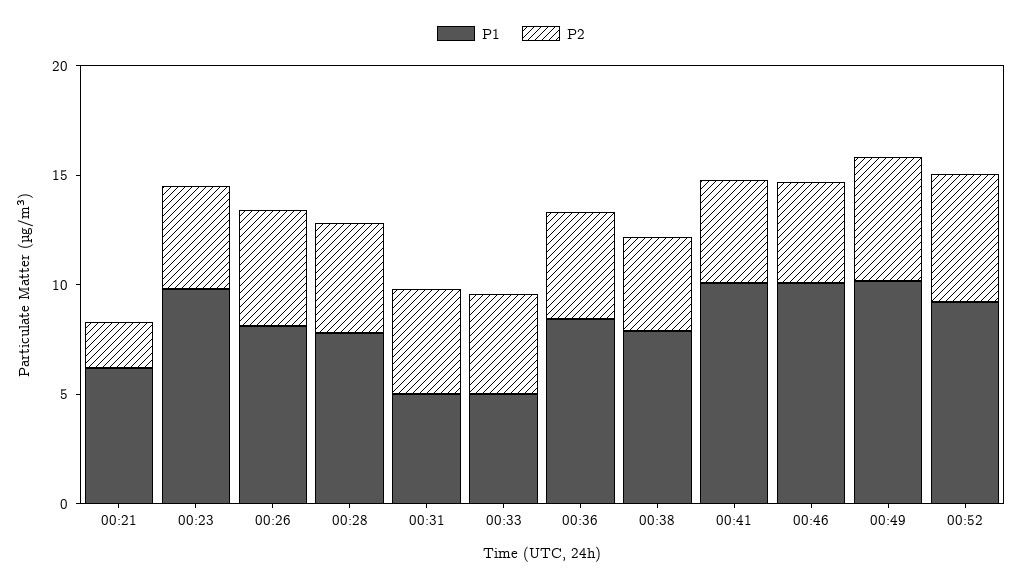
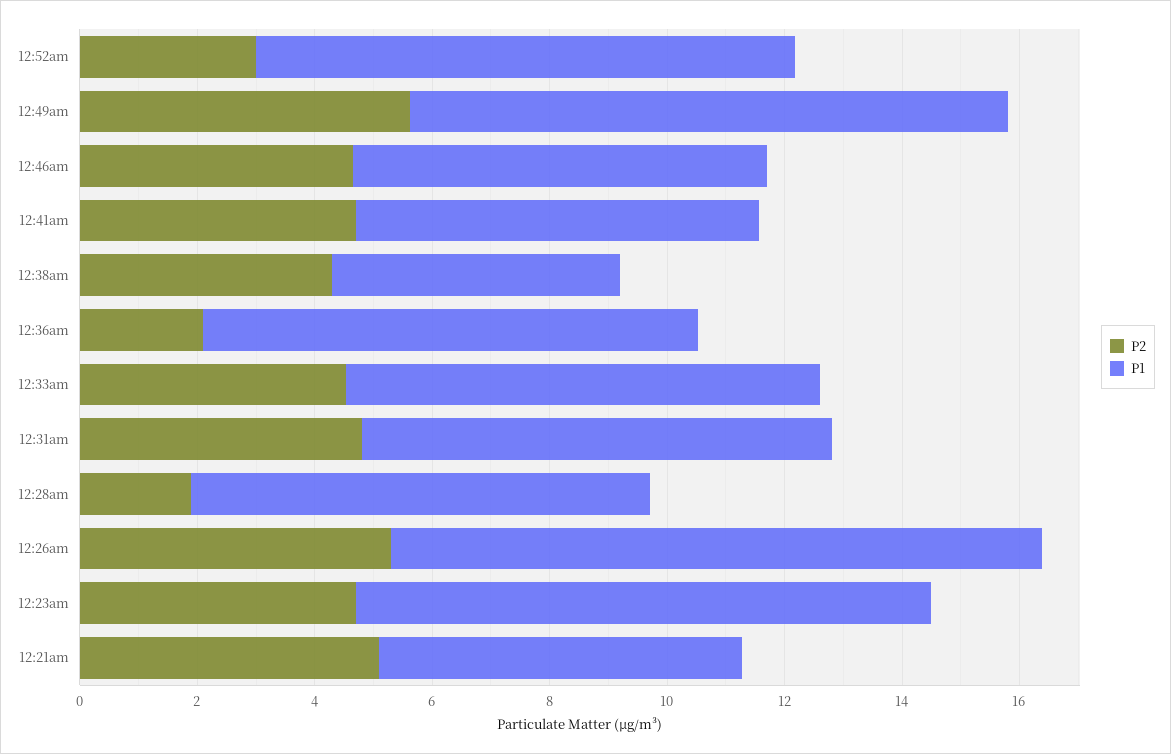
P2, 00:21: 2 -> 5
P1, 00:26: 8 -> 11
P2, 00:28: 5 -> 2
P1, 00:31: 5 -> 8
P1, 00:33: 5 -> 8
P2, 00:36: 5 -> 2
P1, 00:38: 8 -> 5
P1, 00:41: 10 -> 7
P1, 00:46: 10 -> 7
P2, 00:52: 6 -> 3

